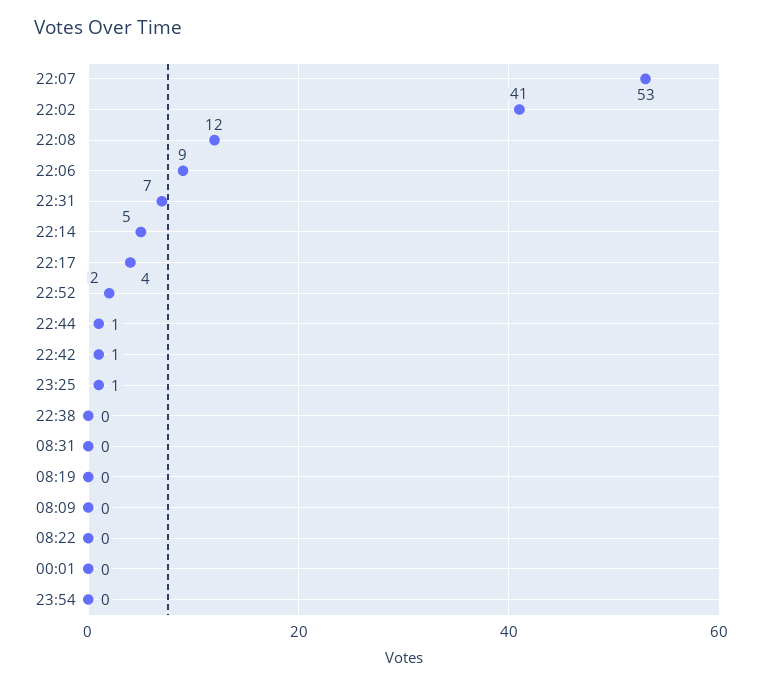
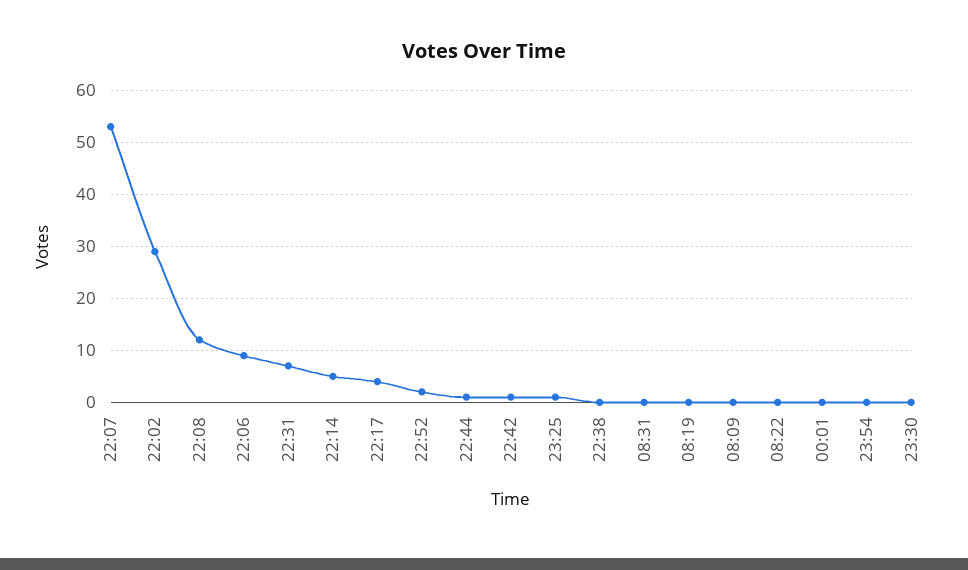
22:02: 41 -> 30
23:30: none -> 0

